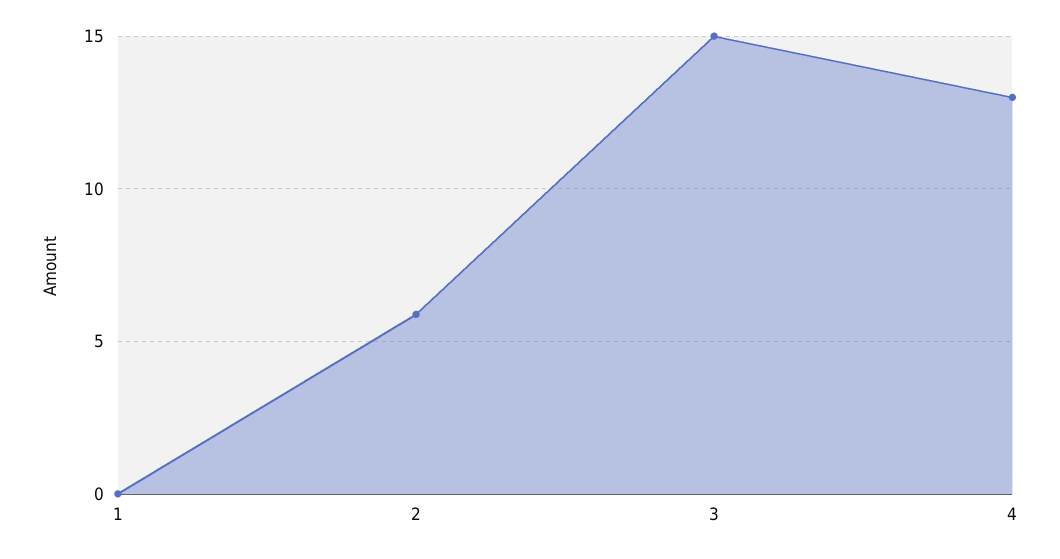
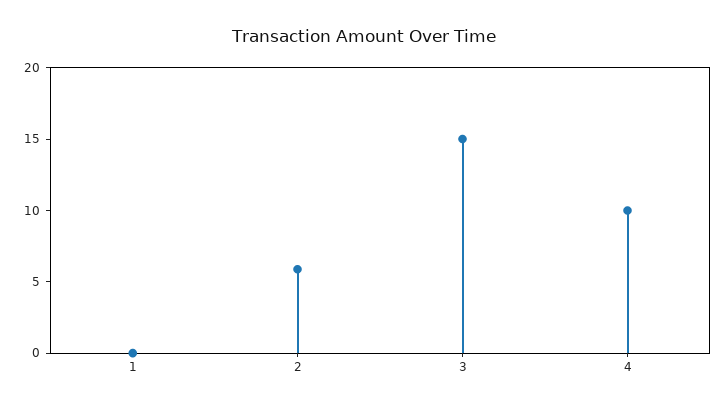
4: 13 -> 10

